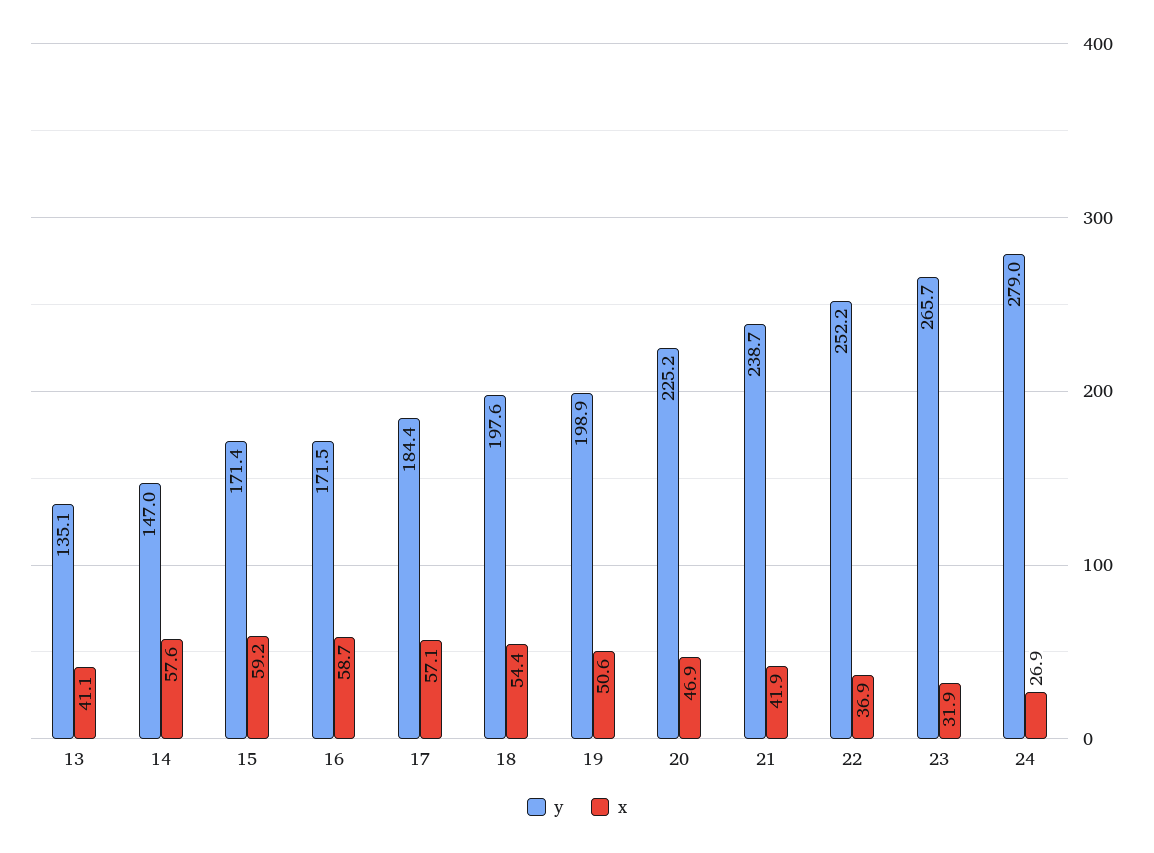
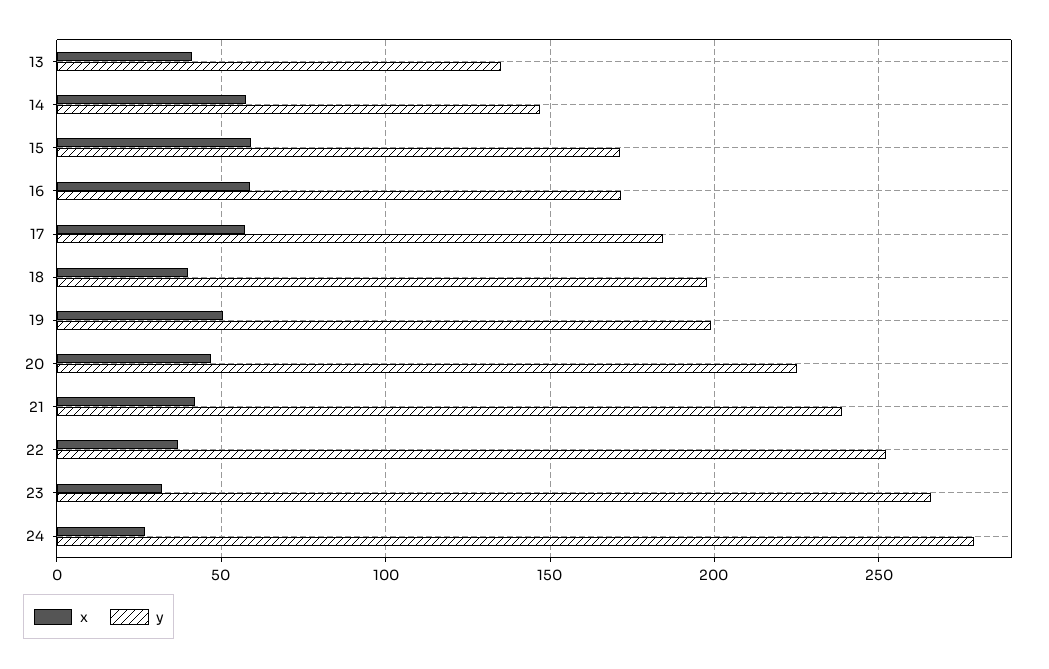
x, 18: 54.4 -> 40

